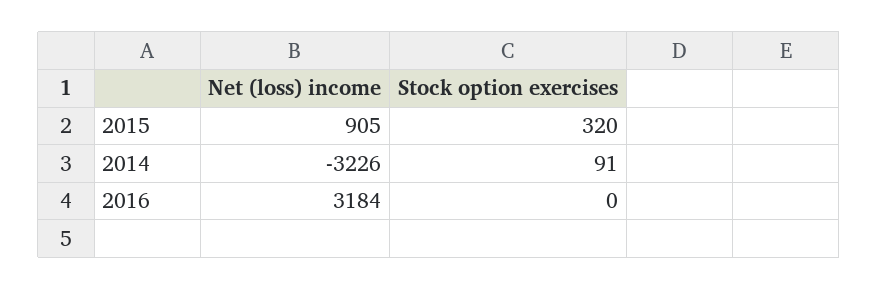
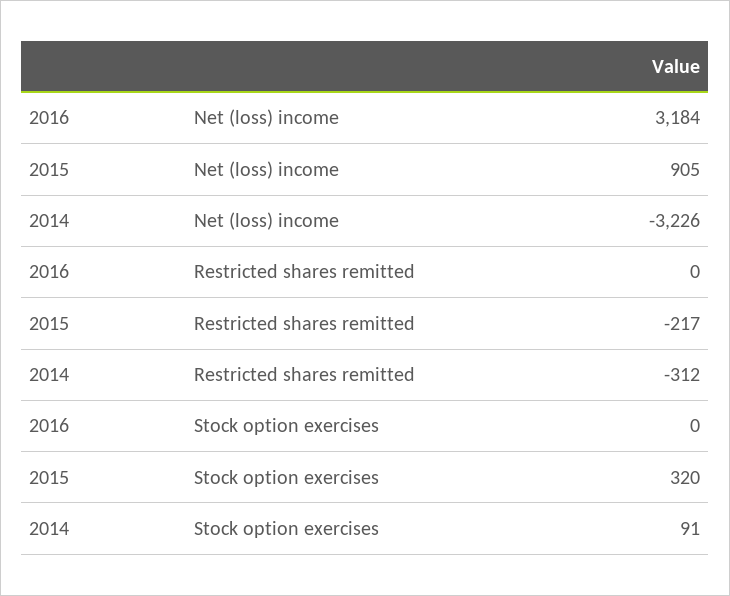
Restricted shares remitted, 2016: none -> 0
Restricted shares remitted, 2015: none -> -217
Restricted shares remitted, 2014: none -> -312

